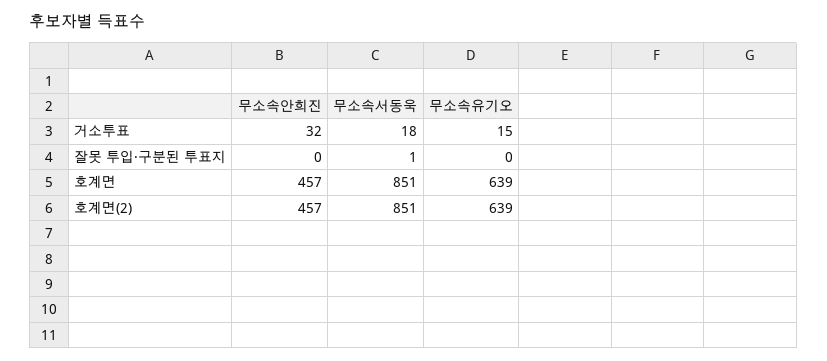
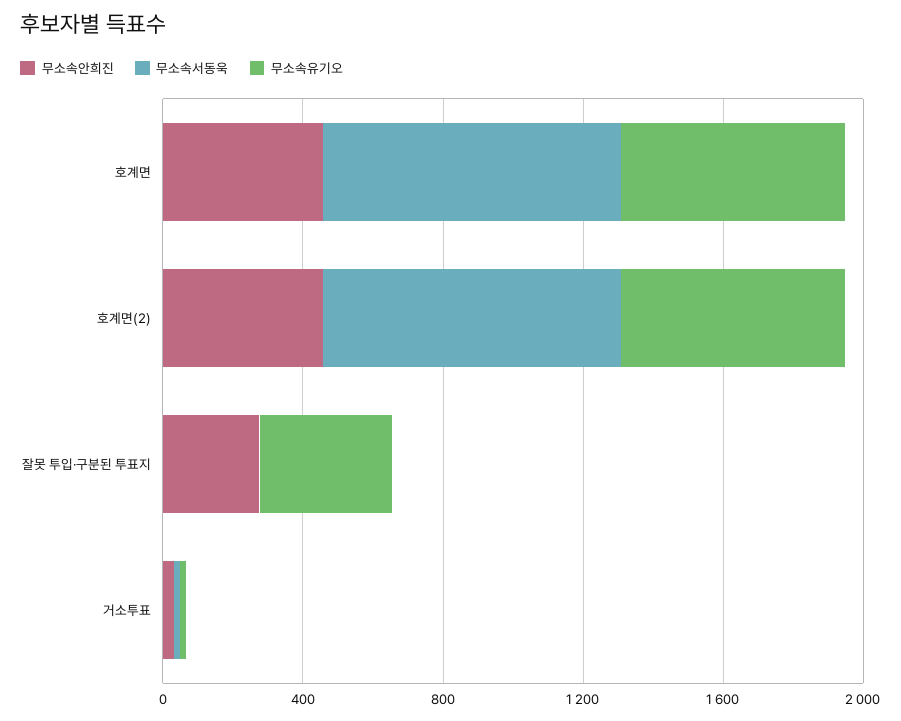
무소속안희진, 잘못 투입·구분된 투표지: 0 -> 300
무소속유기오, 잘못 투입·구분된 투표지: 0 -> 400

